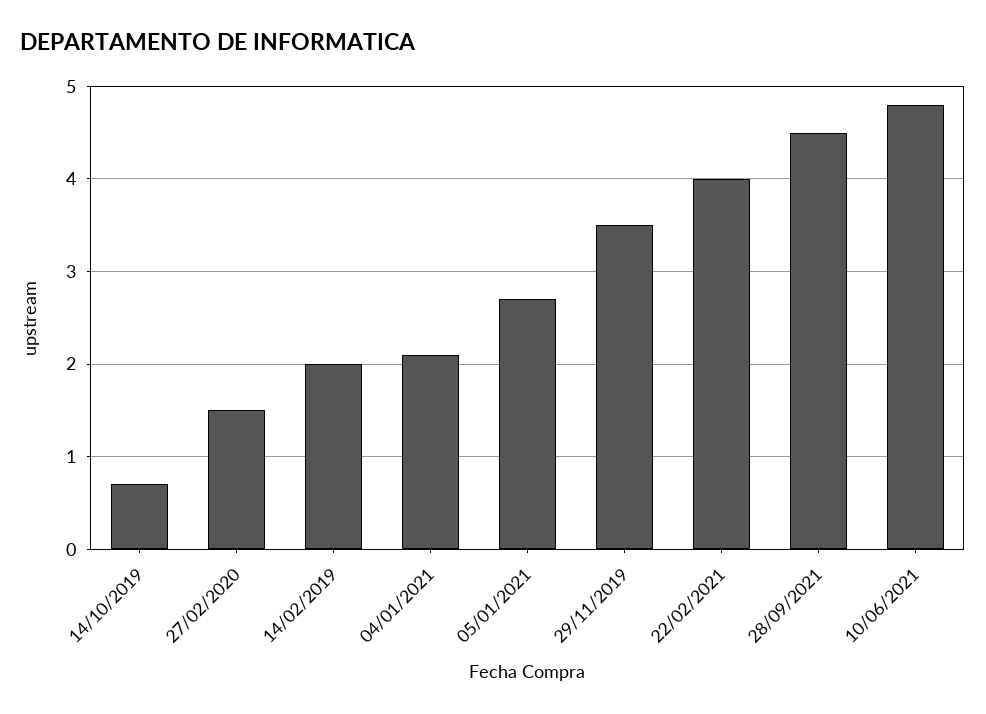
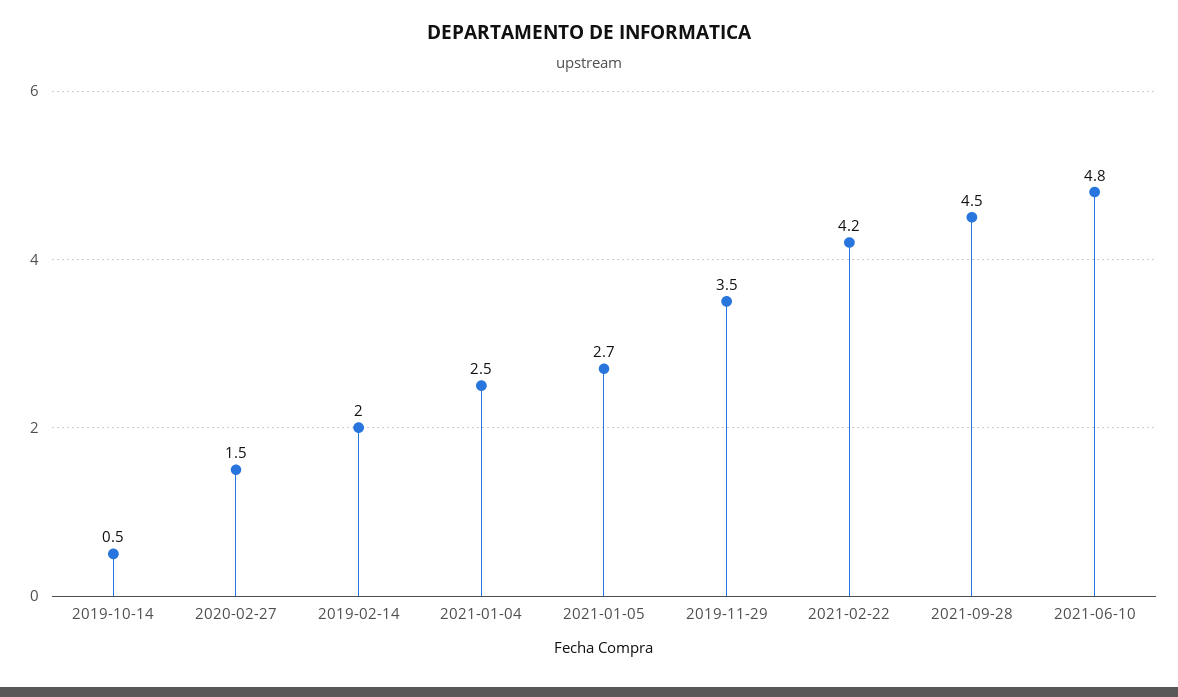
14/10/2019: 0.7 -> 0.5
04/01/2021: 2.1 -> 2.5
22/02/2021: 4 -> 4.2

